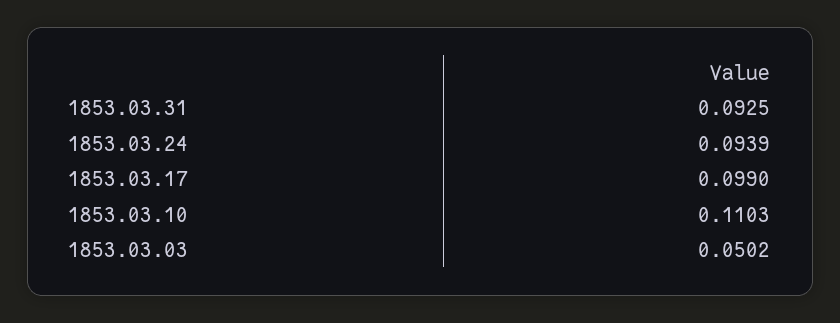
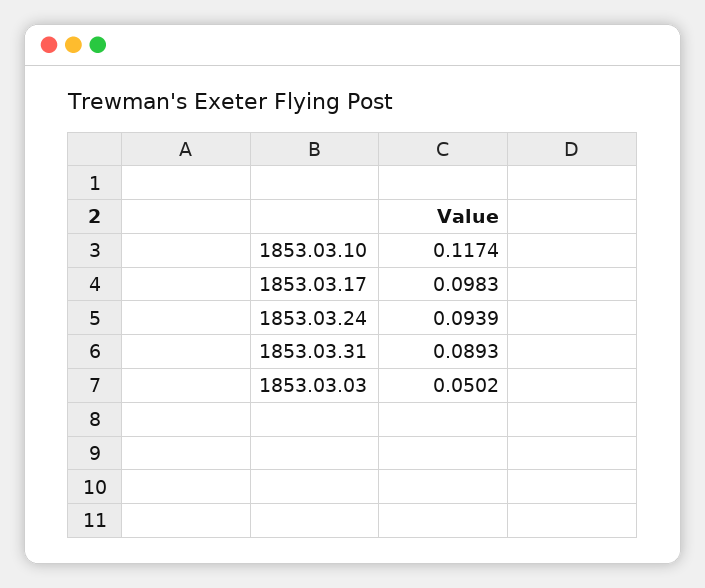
1853.03.31: 0.0925 -> 0.0893
1853.03.17: 0.099 -> 0.0983
1853.03.10: 0.1103 -> 0.1174

